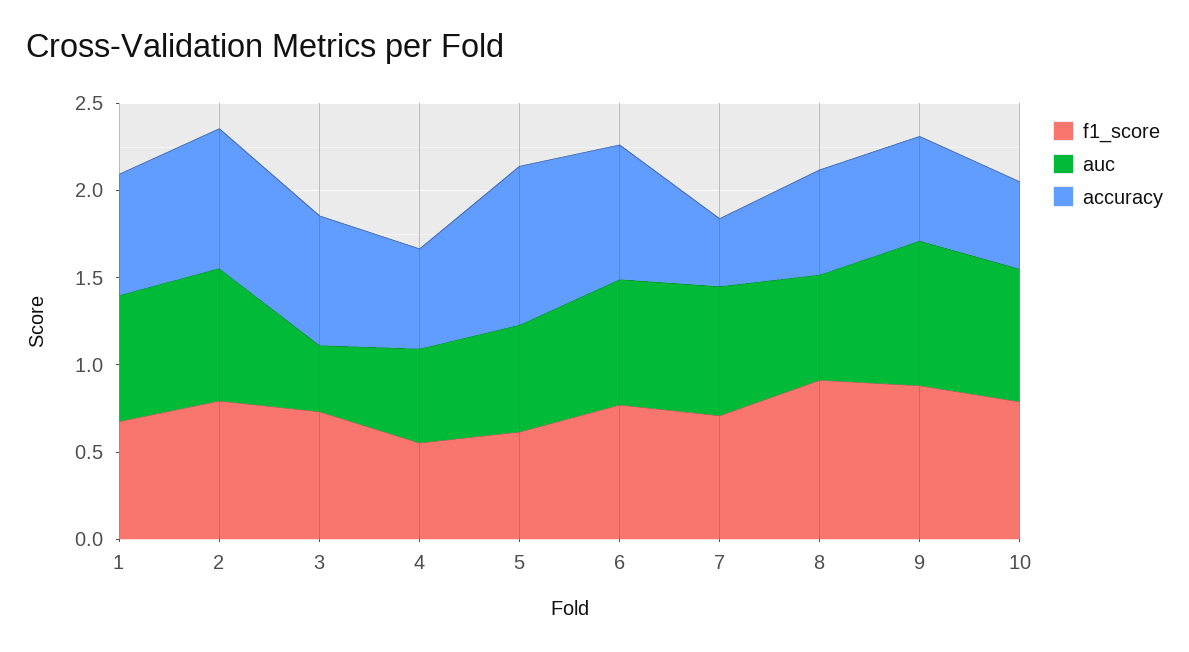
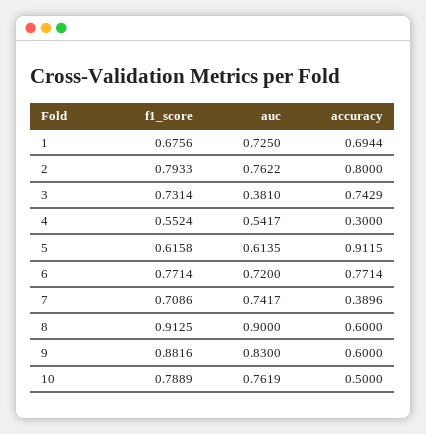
accuracy, 4: 0.6 -> 0.3
auc, 8: 0.6 -> 0.9

